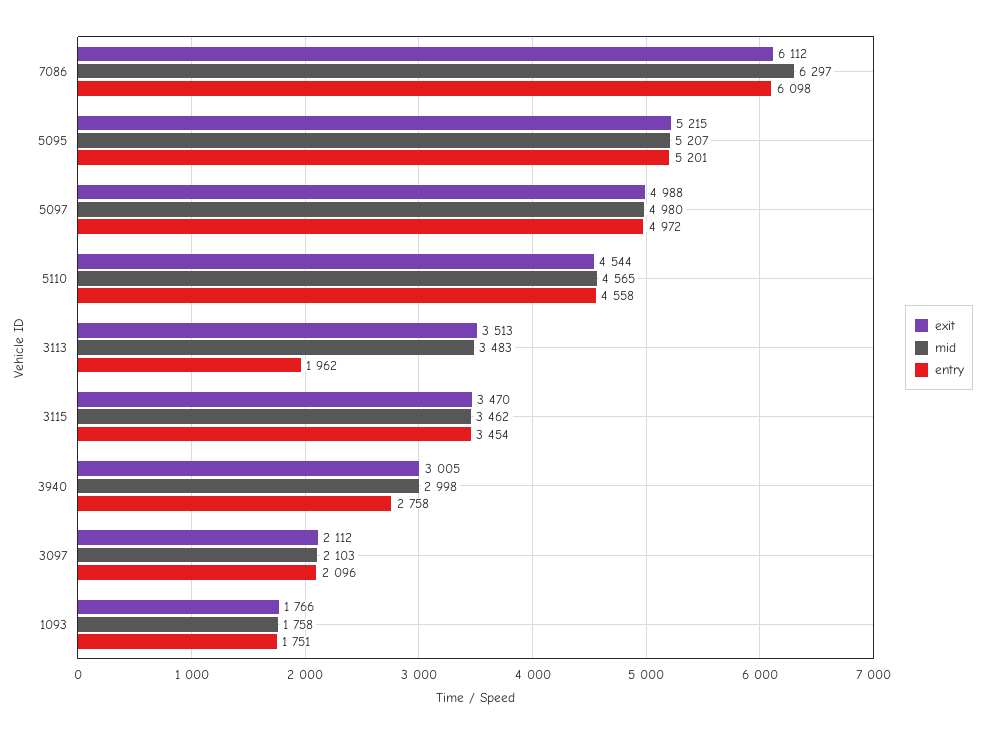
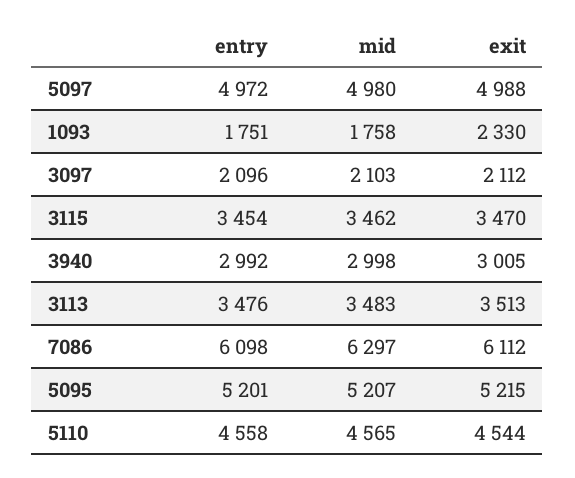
entry, 3113: 1962 -> 3476
entry, 3940: 2758 -> 2992
exit, 1093: 1766 -> 2330

